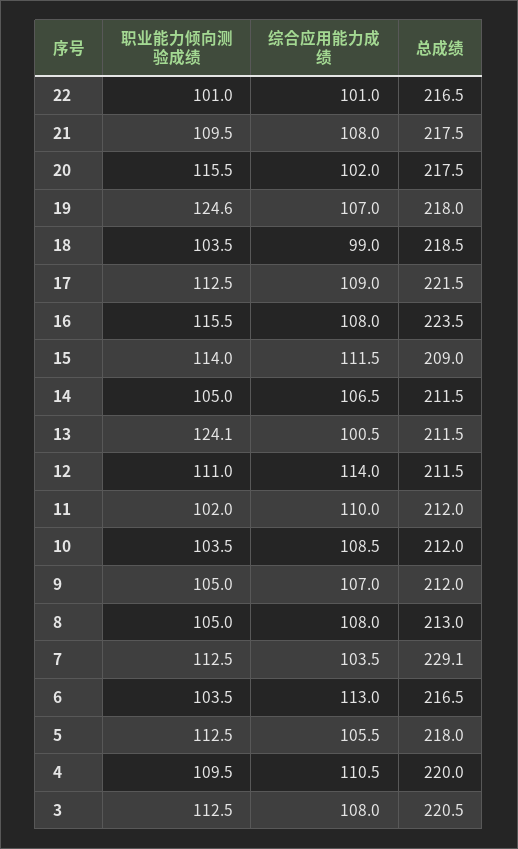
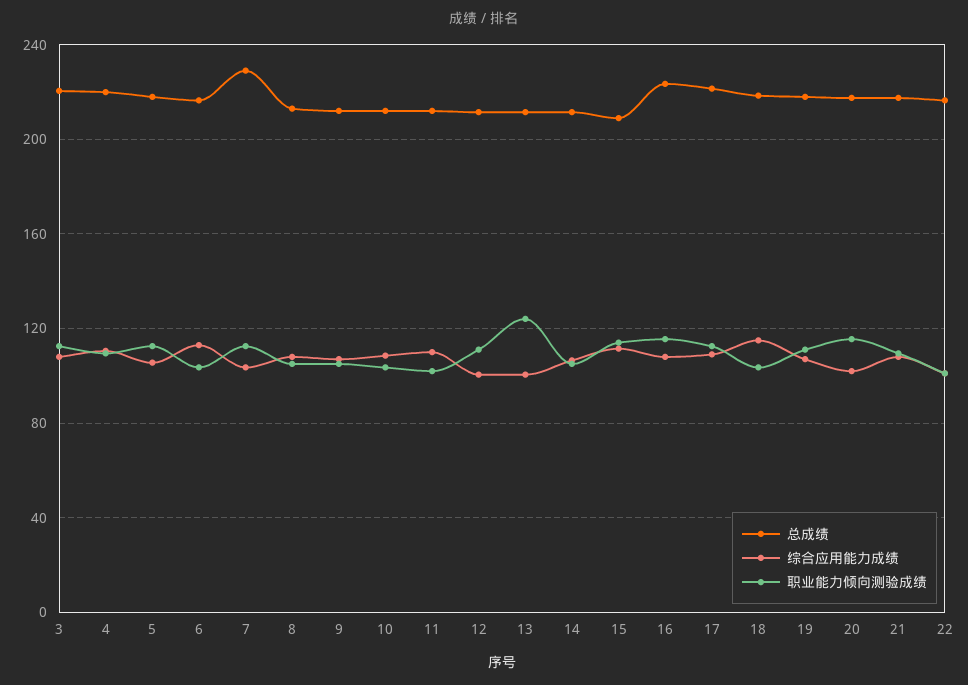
职业能力倾向测验成绩, 19: 124.6 -> 110
综合应用能力成绩, 18: 99 -> 115
综合应用能力成绩, 12: 114 -> 100

